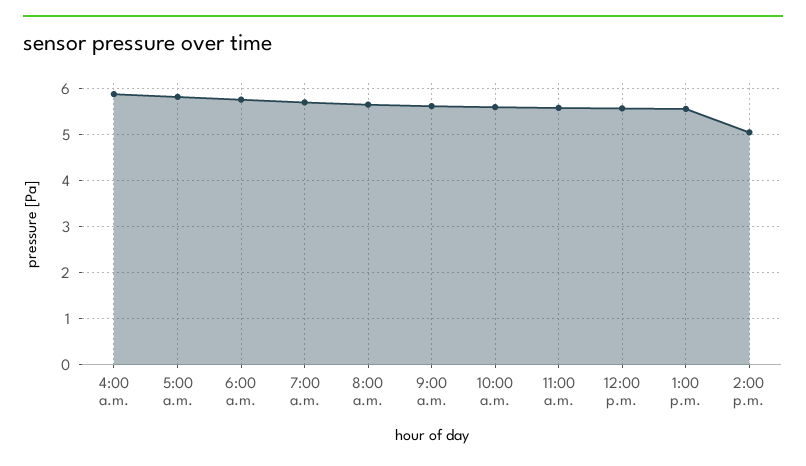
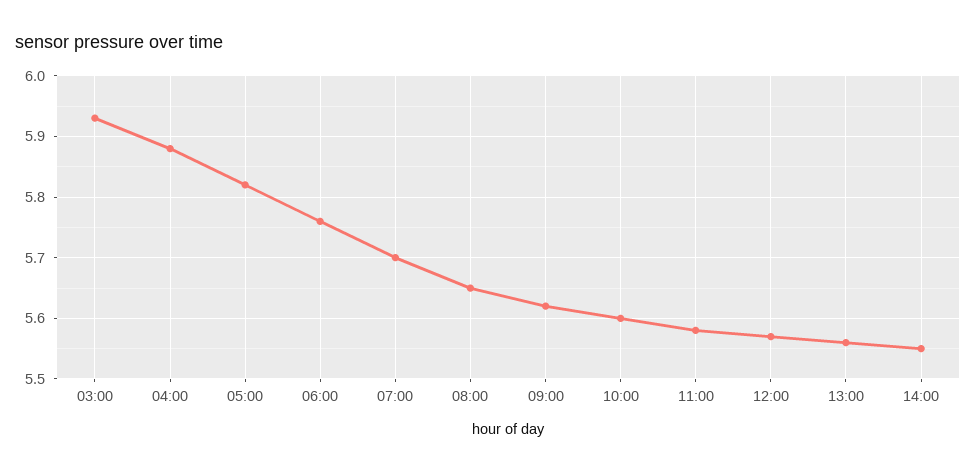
2:00 p.m.: 5 -> 5.55
03:00: none -> 5.93

